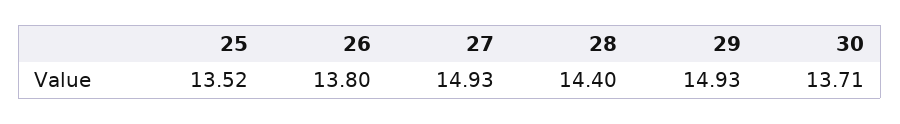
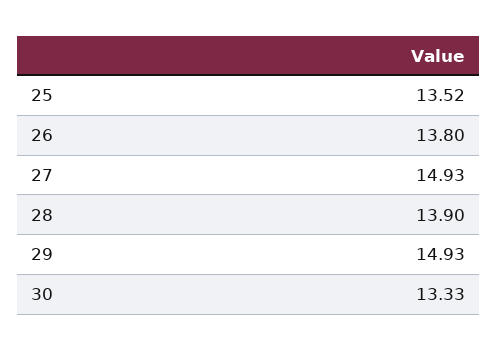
28: 14.4 -> 13.9
30: 13.71 -> 13.33

